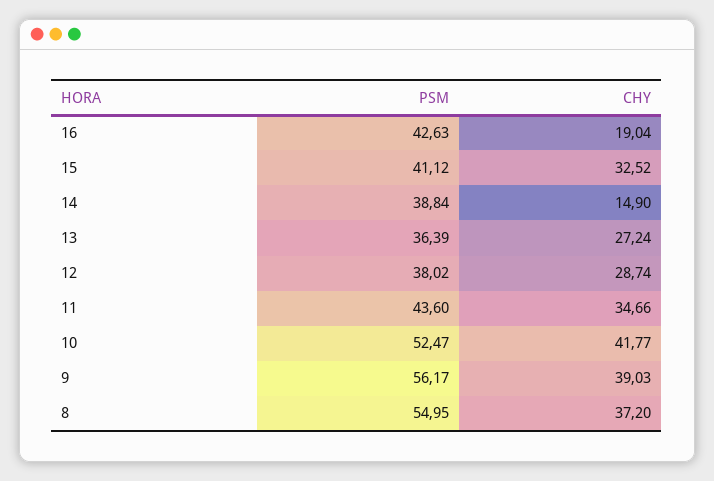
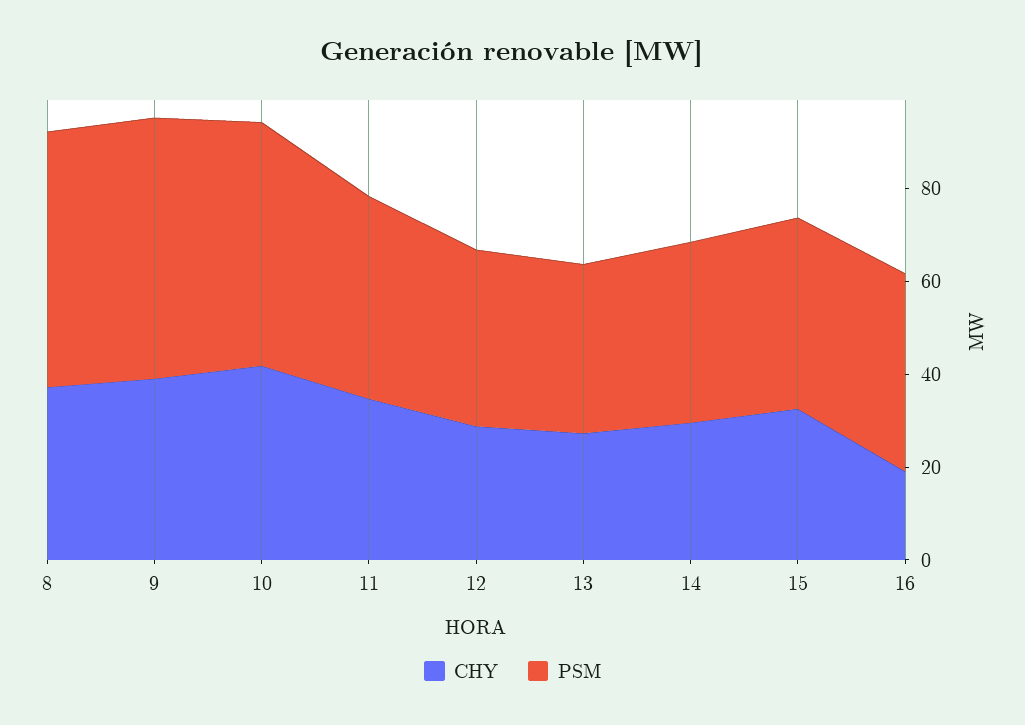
CHY, 14: 14.9 -> 30

